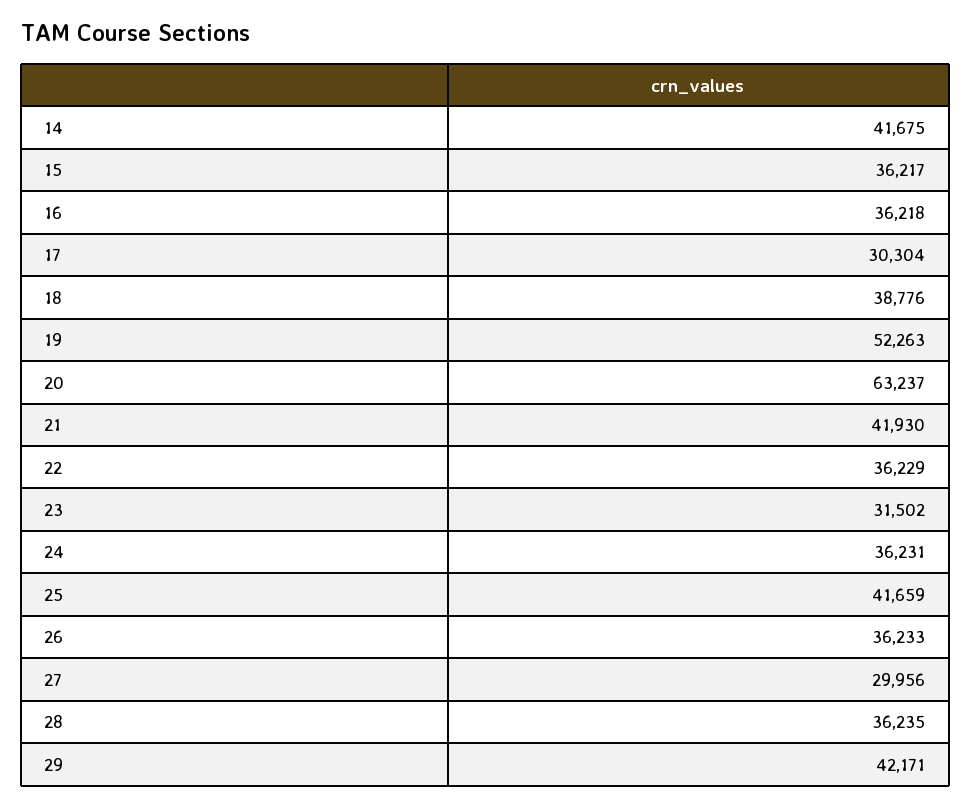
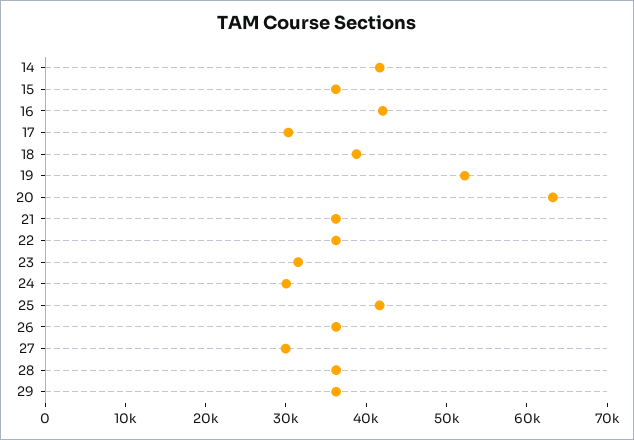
16: 36218 -> 42000
21: 41930 -> 36000
24: 36231 -> 30000
29: 42171 -> 36000

